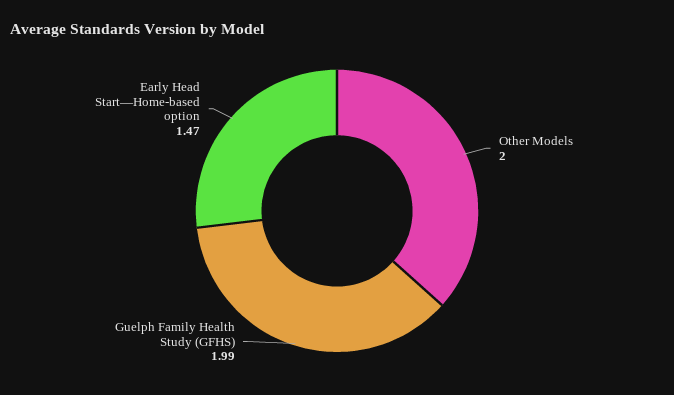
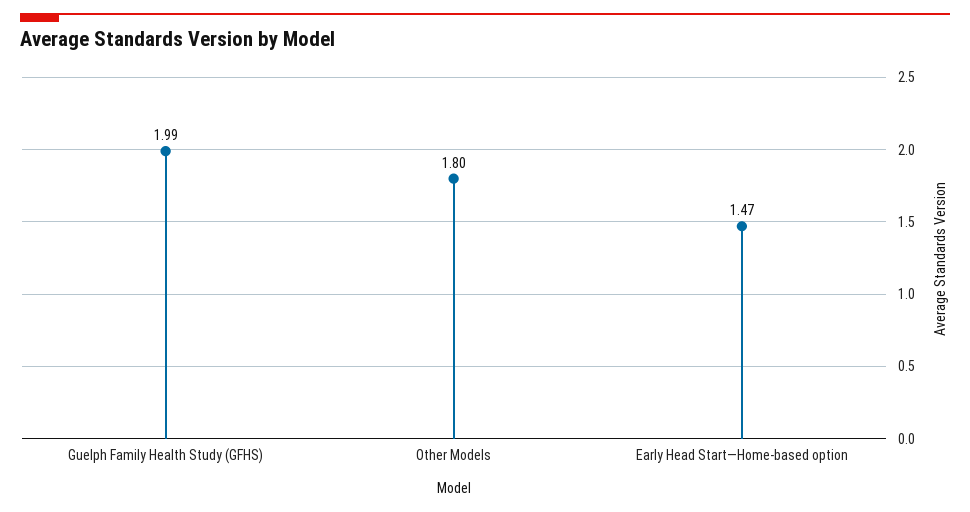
Other Models: 2 -> 1.8

